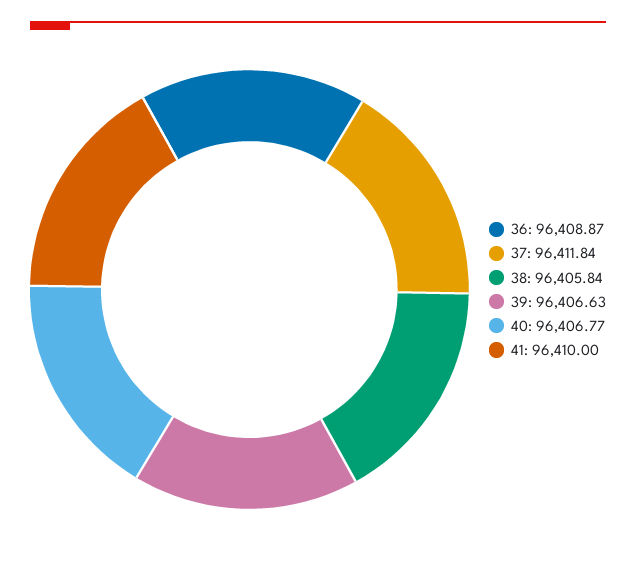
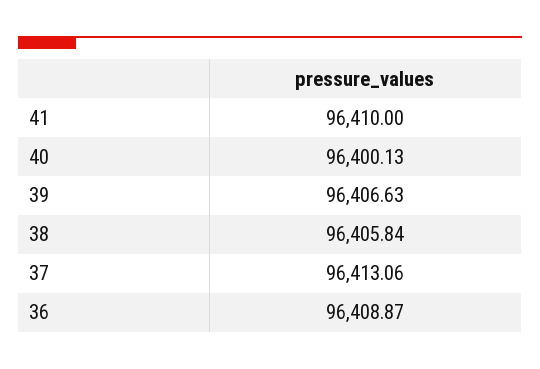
37: 96411.84 -> 96413.06
40: 96406.77 -> 96400.13

